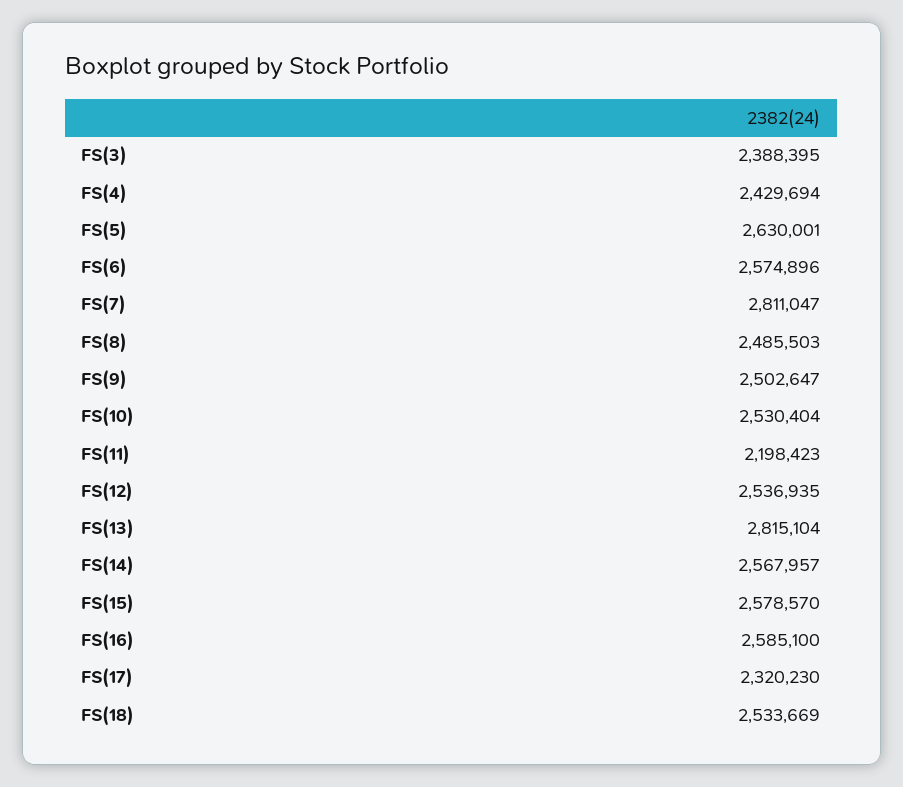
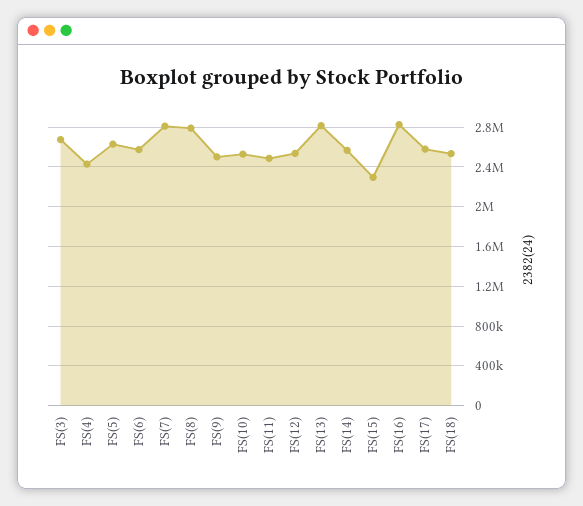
FS(3): 2388395 -> 2700000
FS(8): 2485503 -> 2800000
FS(11): 2198423 -> 2500000
FS(15): 2578570 -> 2300000
FS(16): 2585100 -> 2800000
FS(17): 2320230 -> 2600000

